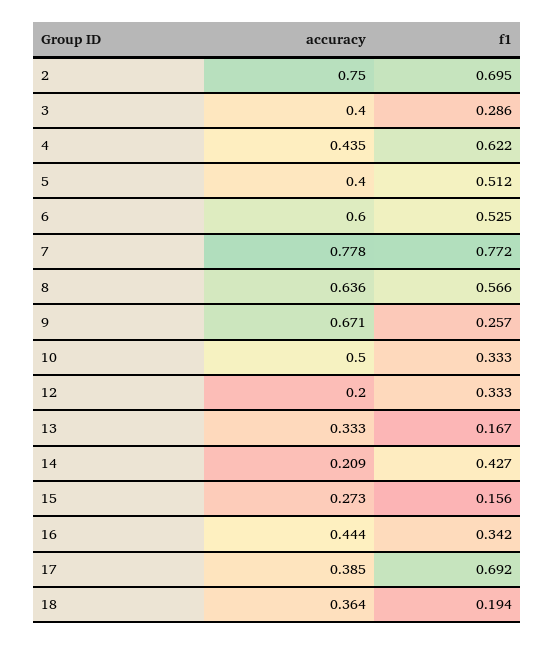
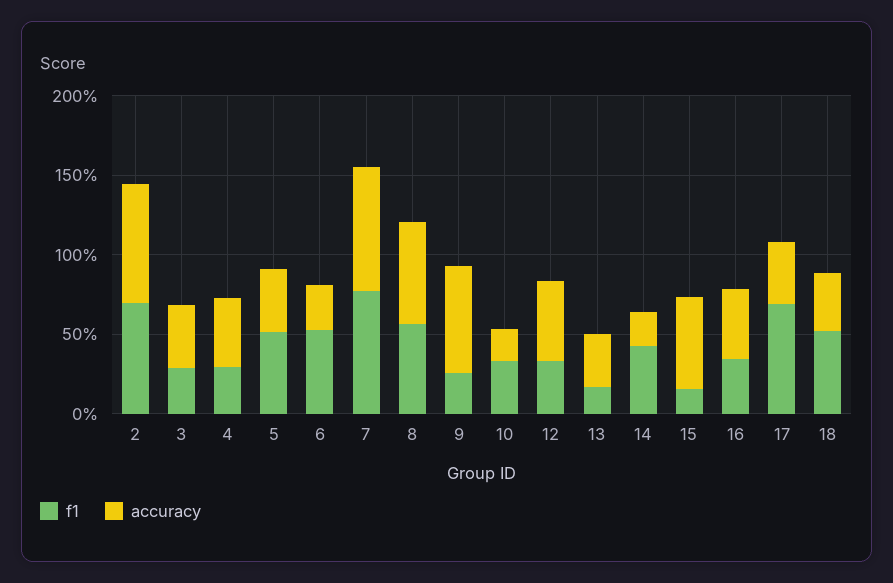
f1, 4: 0.622 -> 0.3
accuracy, 6: 0.6 -> 0.3
accuracy, 10: 0.5 -> 0.2
accuracy, 12: 0.2 -> 0.5
accuracy, 15: 0.273 -> 0.6
f1, 18: 0.194 -> 0.5

